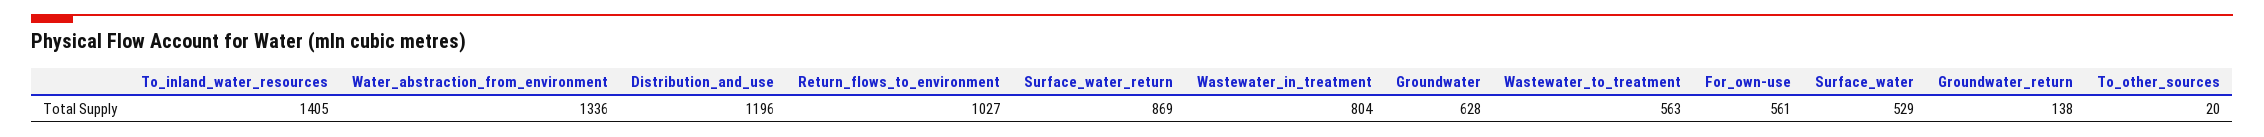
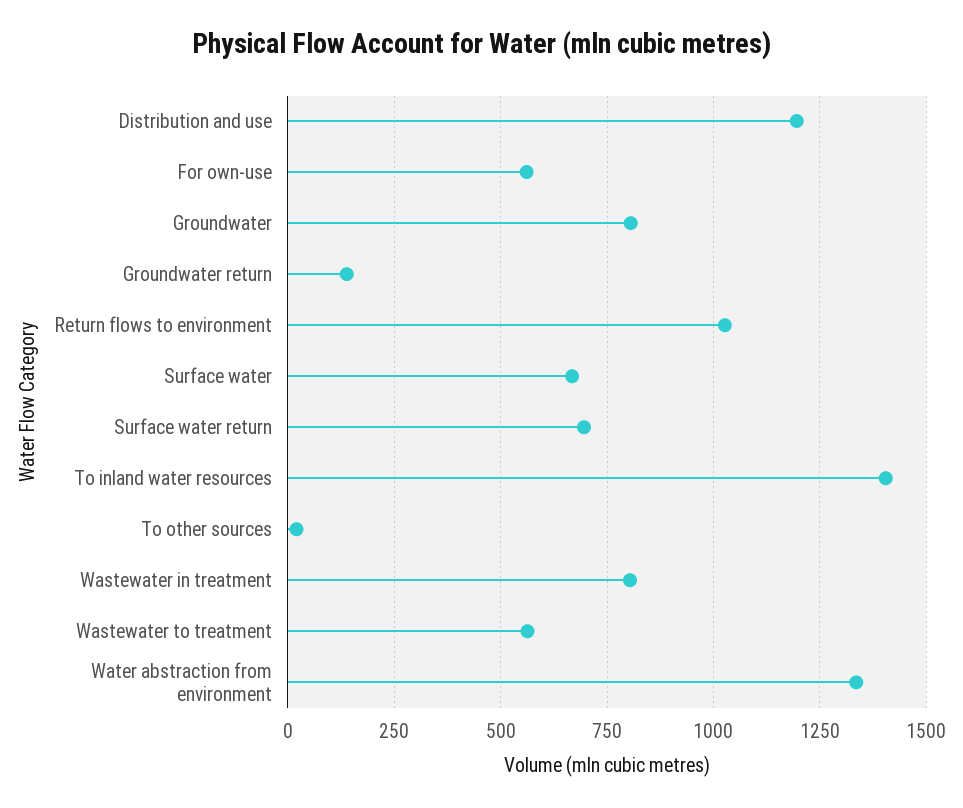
Surface_water_return: 869 -> 700
Groundwater: 628 -> 800
Surface_water: 529 -> 675

